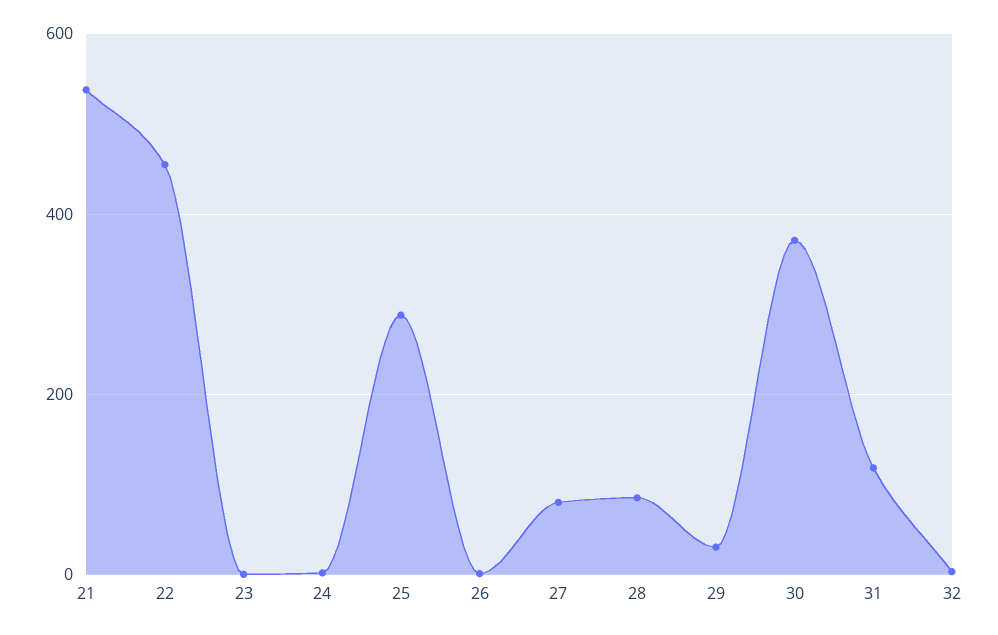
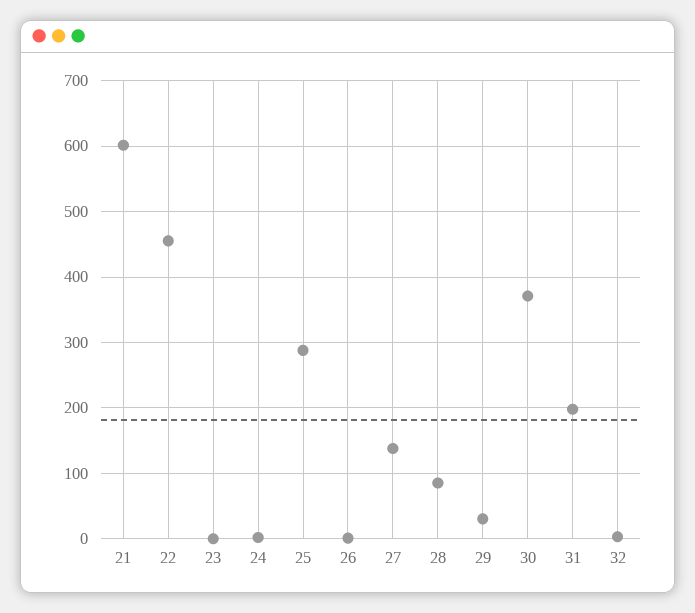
21: 540 -> 600
27: 80 -> 140
31: 120 -> 200

